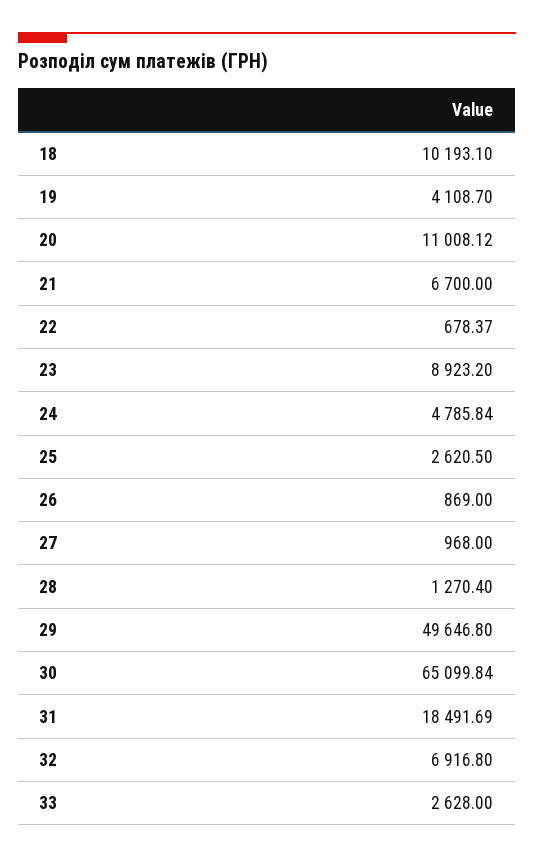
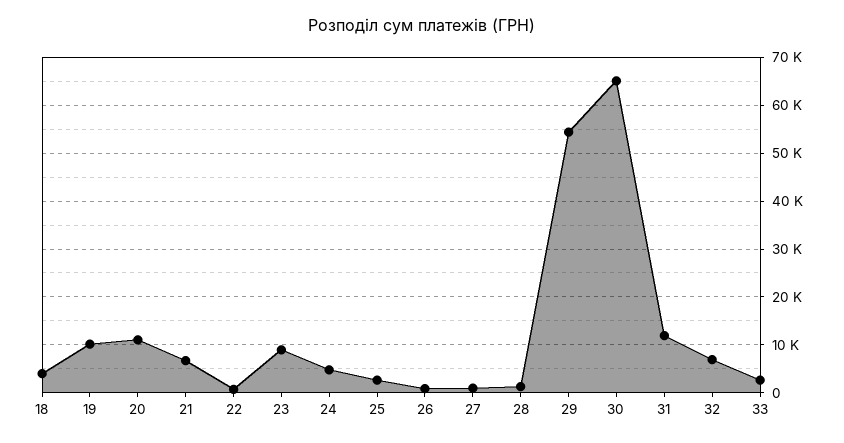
18: 10193.1 -> 4000
19: 4108.7 -> 10000
29: 49646.8 -> 54000
31: 18491.69 -> 12000

